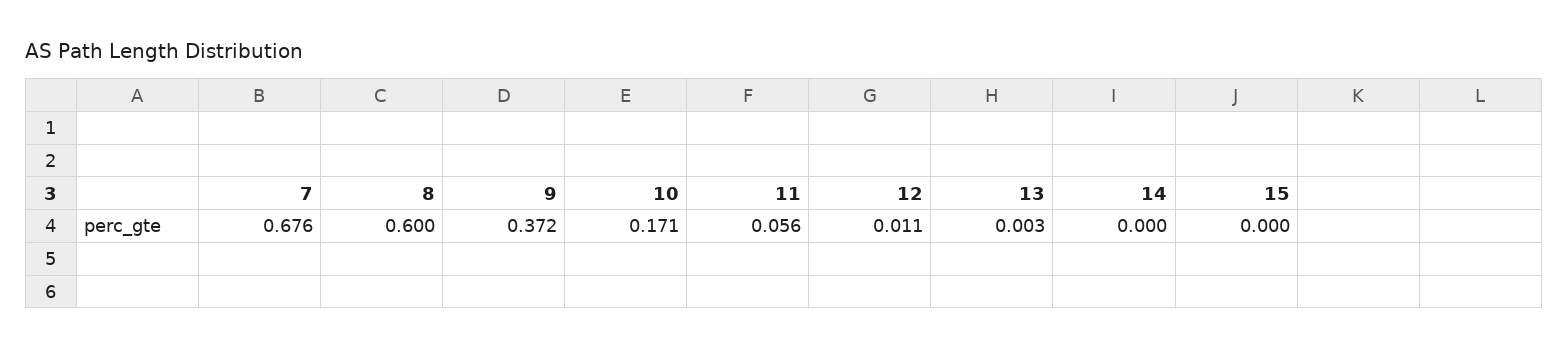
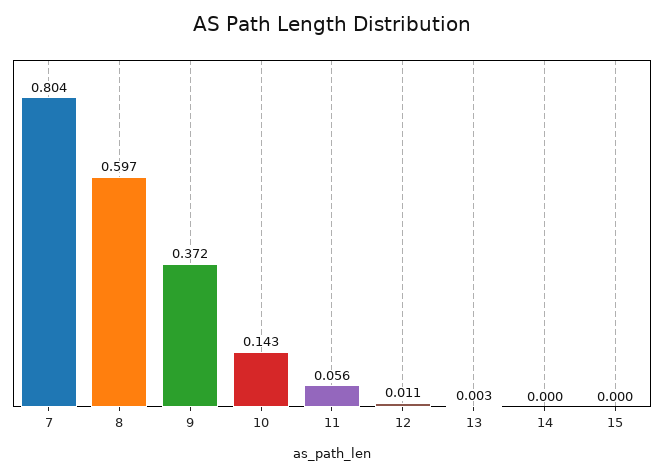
7: 0.676 -> 0.804
8: 0.6 -> 0.597
10: 0.171 -> 0.143

